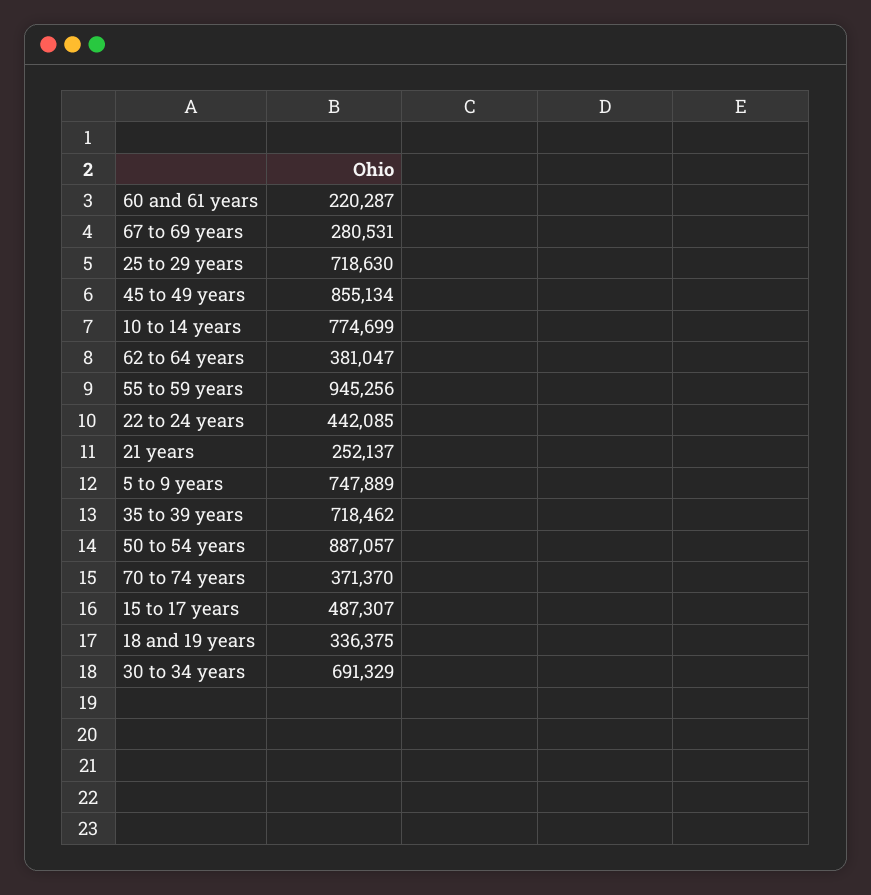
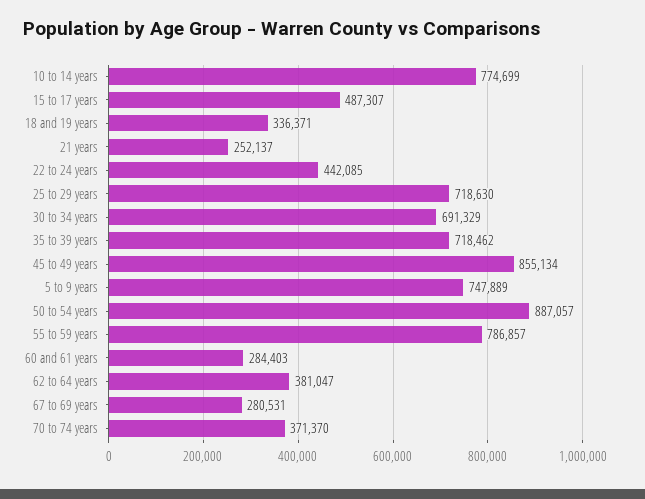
60 and 61 years: 220287 -> 284403
55 to 59 years: 945256 -> 786857
18 and 19 years: 336375 -> 336371

